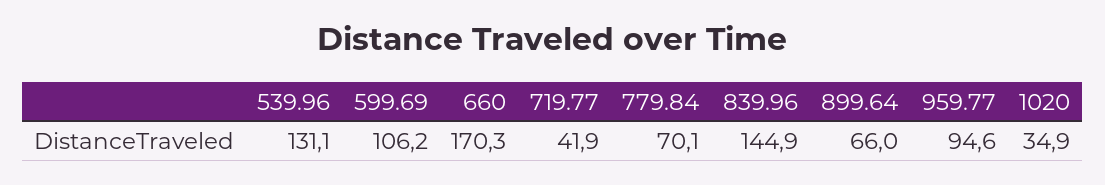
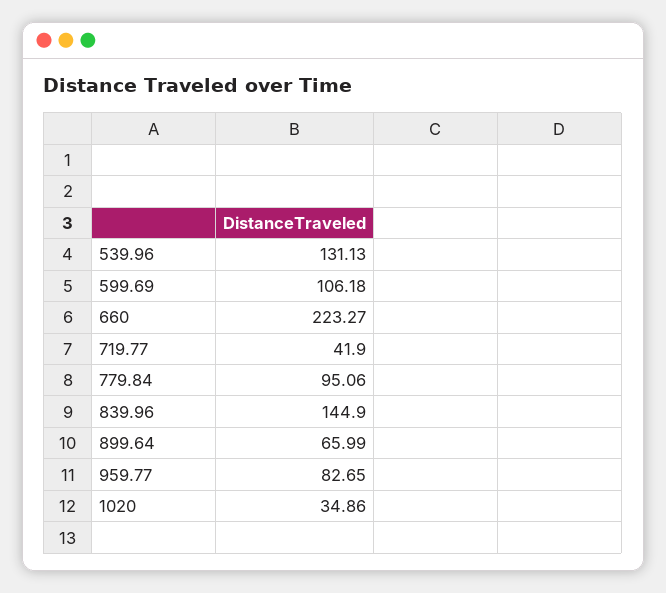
660: 170.3 -> 223.27
779.84: 70.1 -> 95.06
959.77: 94.6 -> 82.65

